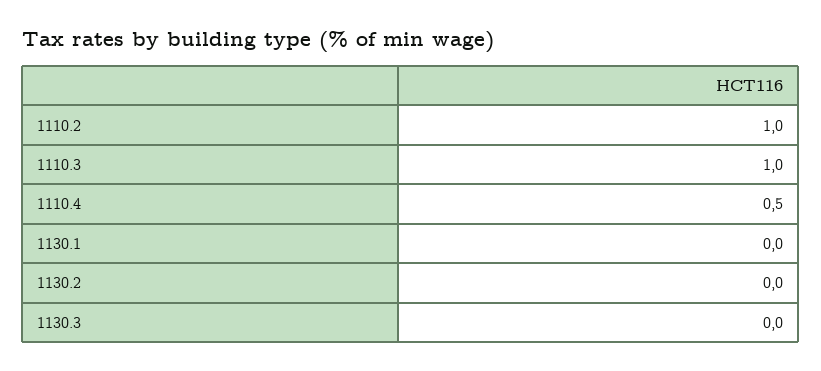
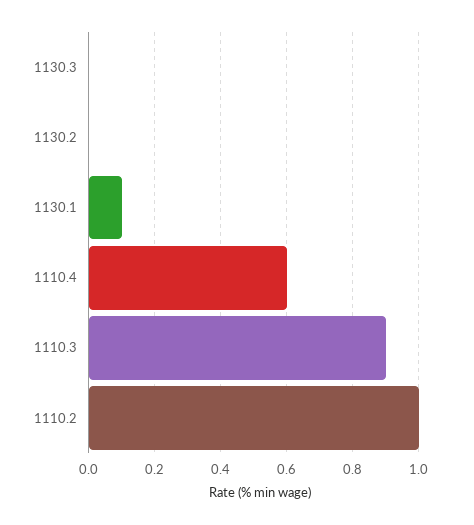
1110.3: 1 -> 0.9
1110.4: 0.5 -> 0.6
1130.1: 0 -> 0.1

